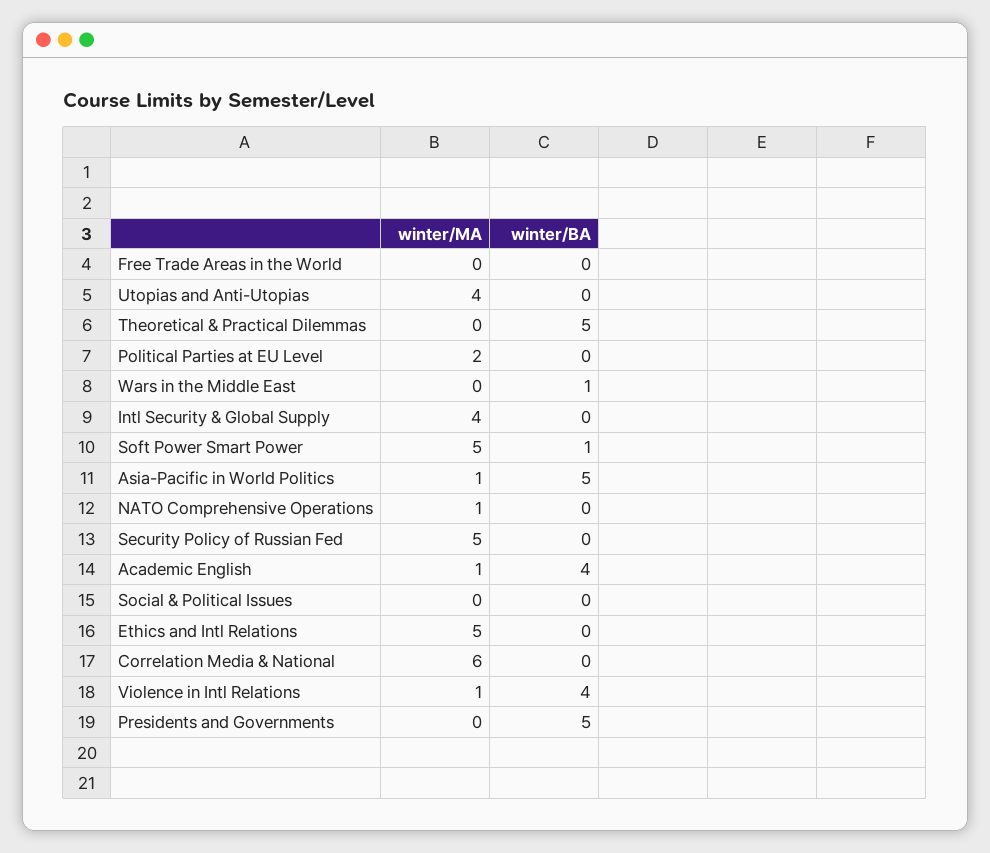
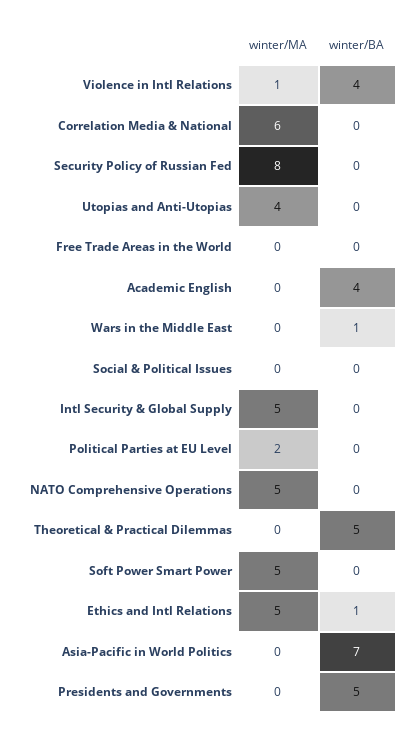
winter/MA, Intl Security & Global Supply: 4 -> 5
winter/BA, Soft Power Smart Power: 1 -> 0
winter/MA, Asia-Pacific in World Politics: 1 -> 0
winter/BA, Asia-Pacific in World Politics: 5 -> 7
winter/MA, NATO Comprehensive Operations: 1 -> 5
winter/MA, Security Policy of Russian Fed: 5 -> 8
winter/MA, Academic English: 1 -> 0
winter/BA, Ethics and Intl Relations: 0 -> 1

